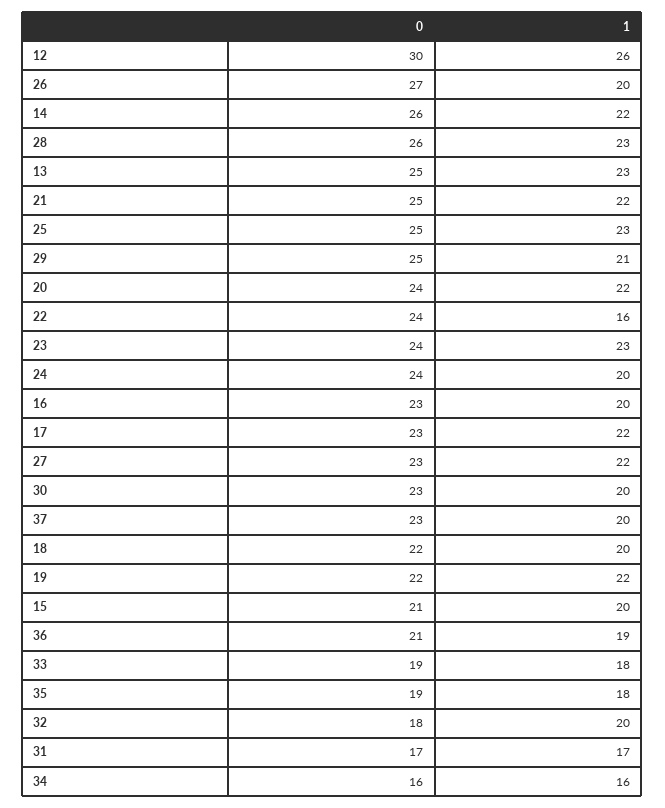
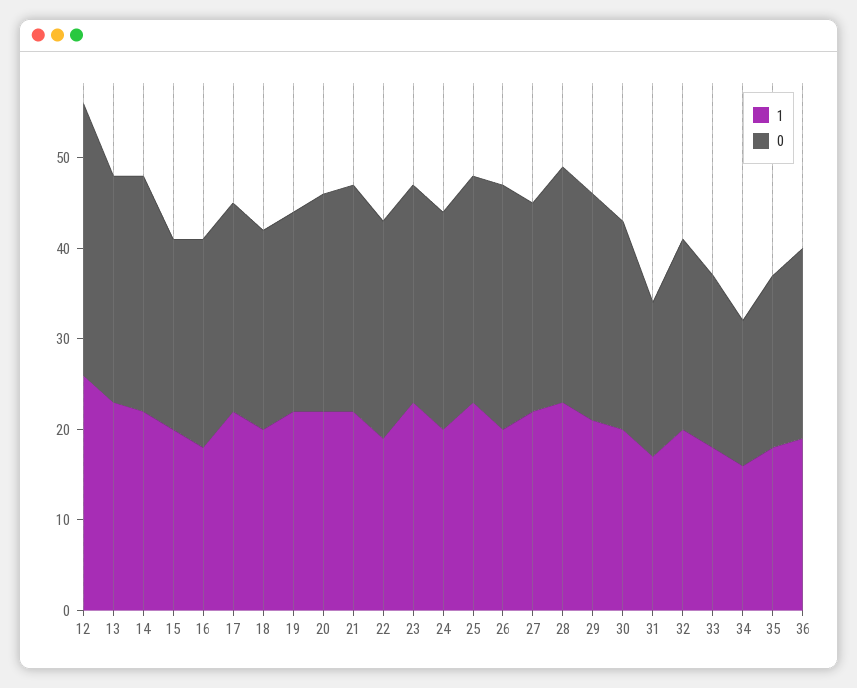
1, 22: 16 -> 19
1, 16: 20 -> 18
0, 37: 23 -> none
1, 37: 20 -> none
0, 32: 18 -> 21

